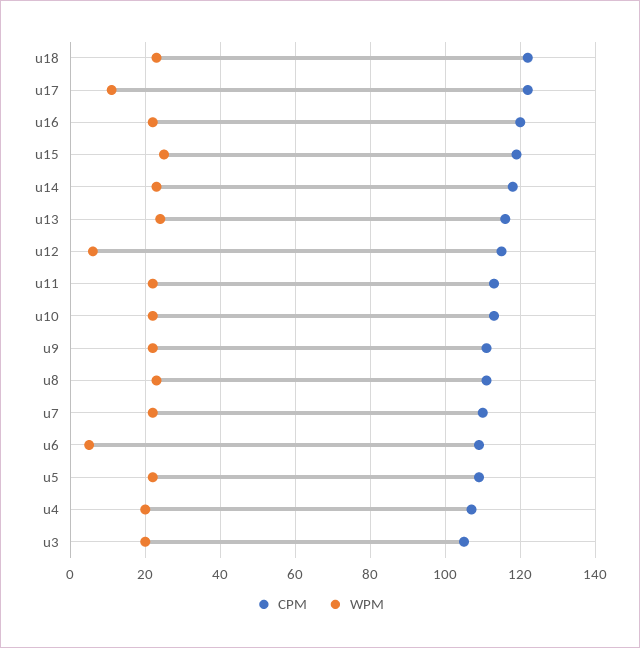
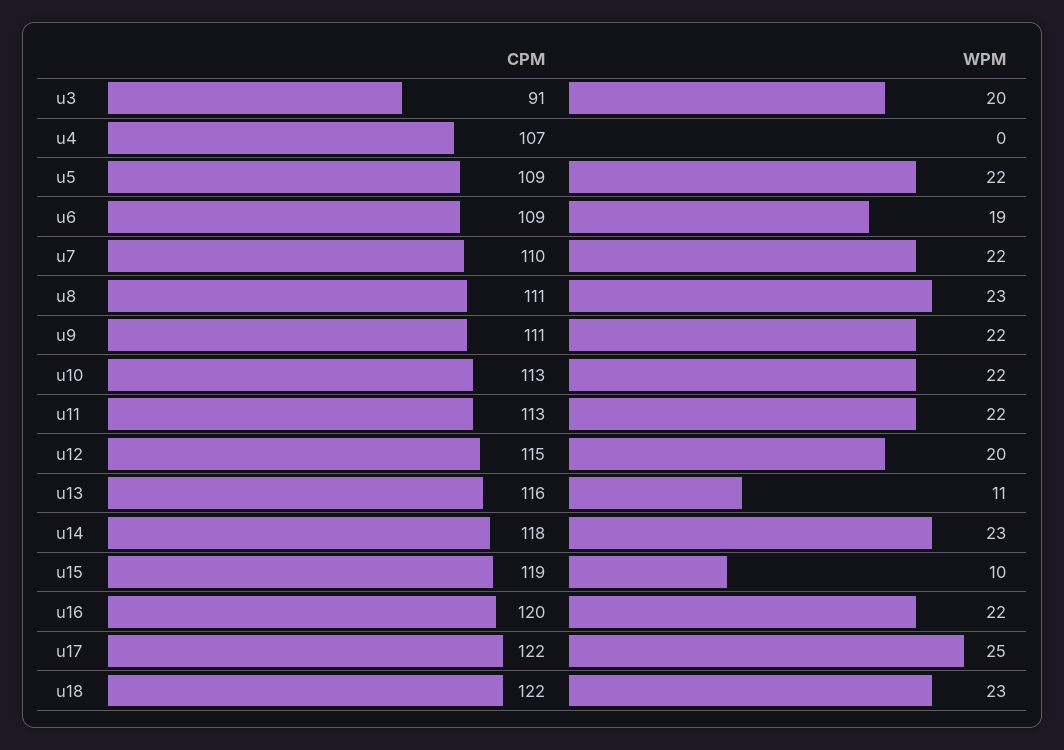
WPM, u17: 10 -> 25
WPM, u15: 25 -> 10
WPM, u13: 25 -> 11
WPM, u12: 5 -> 20
WPM, u6: 5 -> 19
WPM, u4: 20 -> 0
CPM, u3: 105 -> 91

